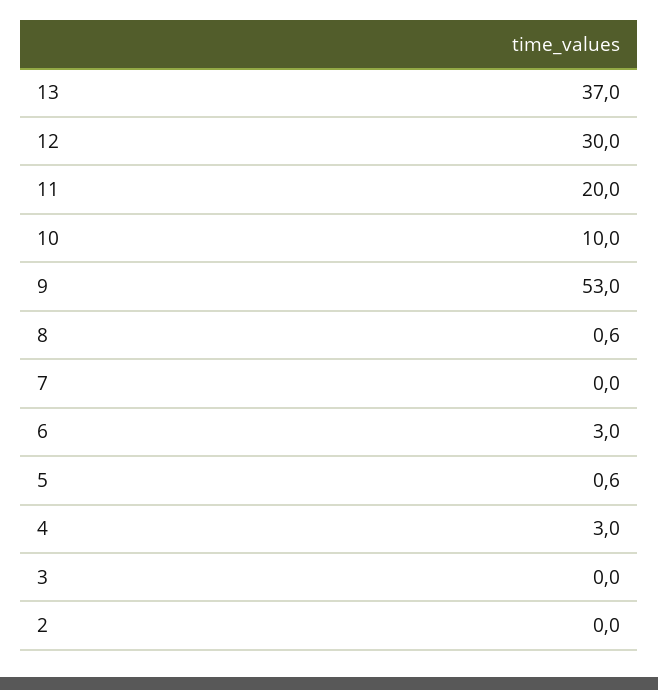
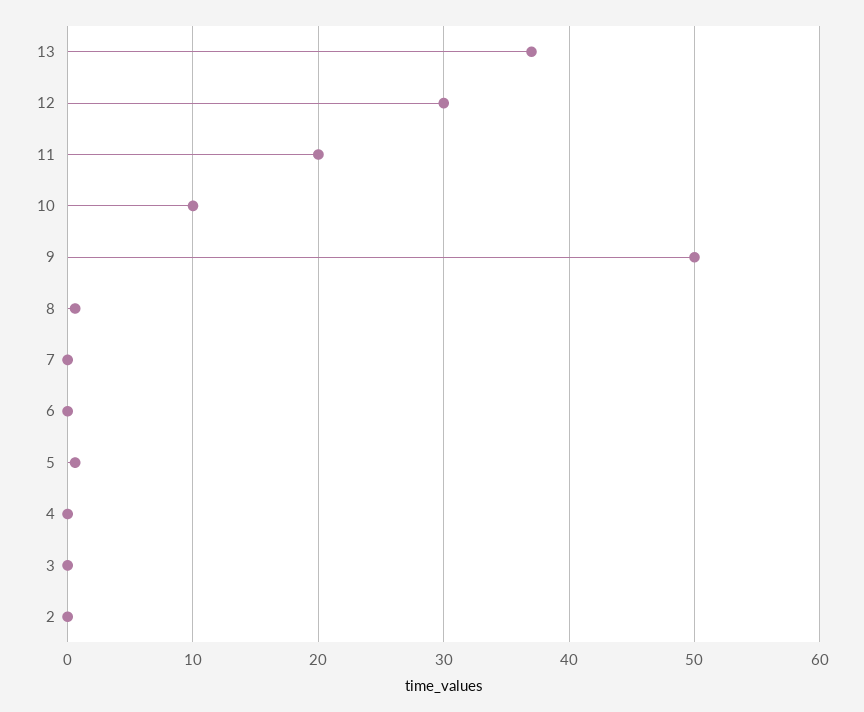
9: 53 -> 50
6: 3 -> 0
4: 3 -> 0

